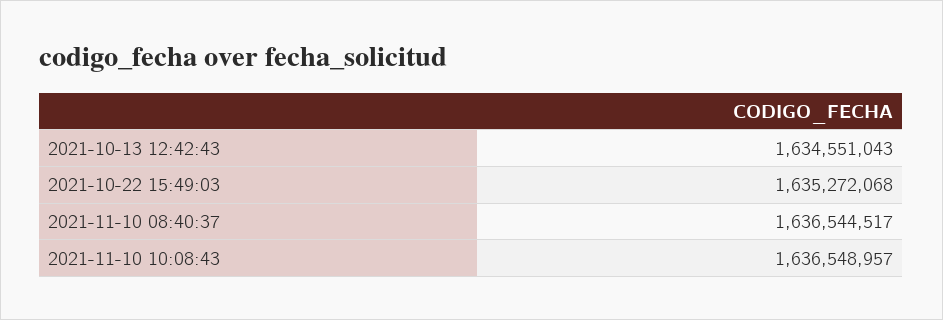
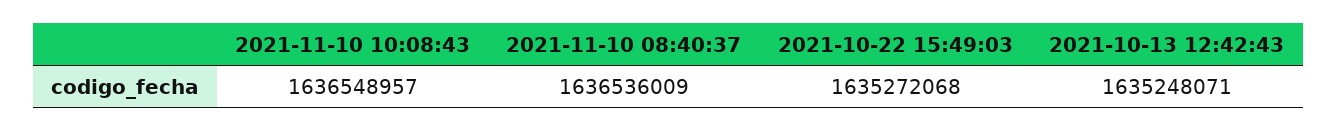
2021-10-13 12:42:43: 1634551043 -> 1635248071
2021-11-10 08:40:37: 1636544517 -> 1636536009

